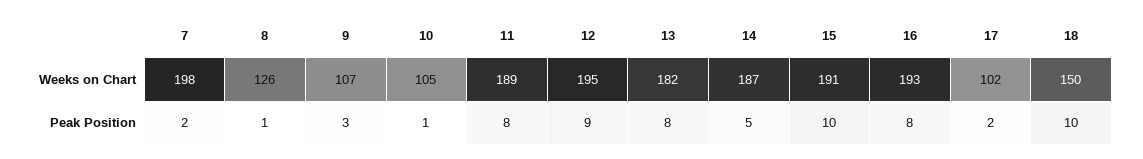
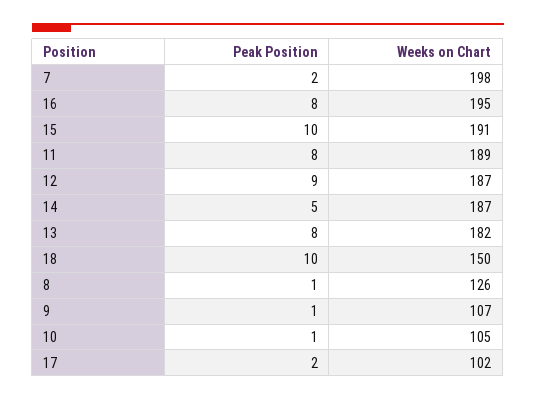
12, Weeks on Chart: 195 -> 187
16, Weeks on Chart: 193 -> 195
9, Peak Position: 3 -> 1

